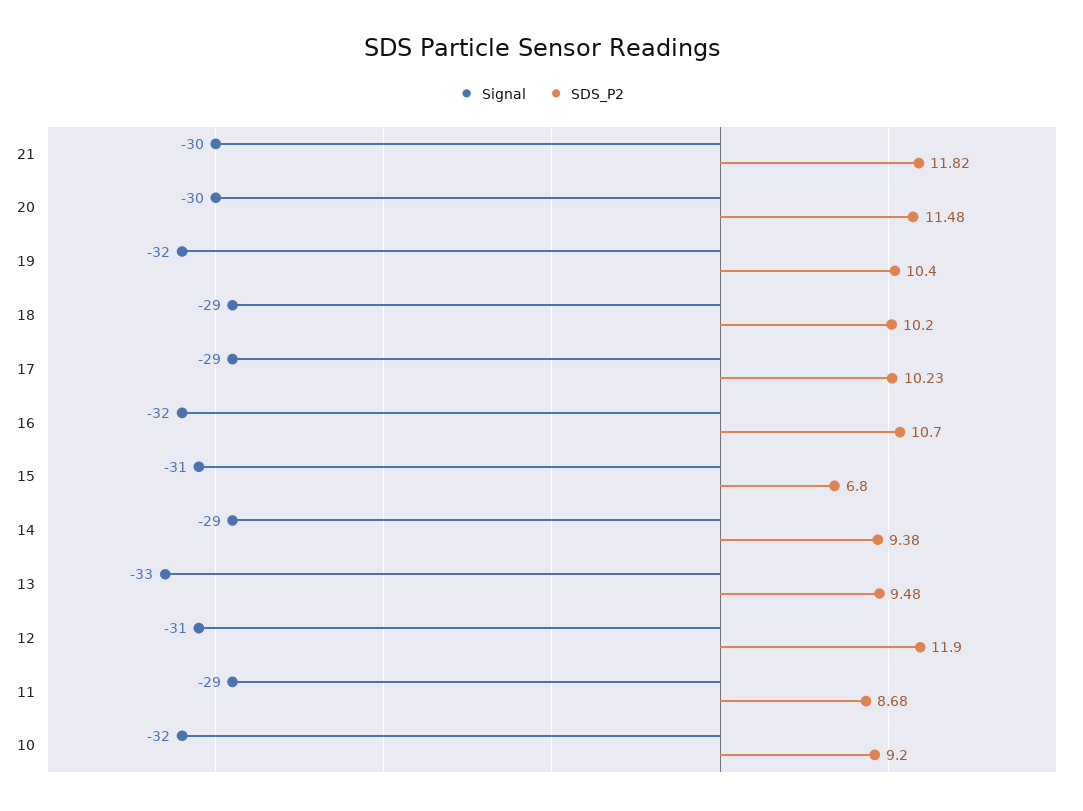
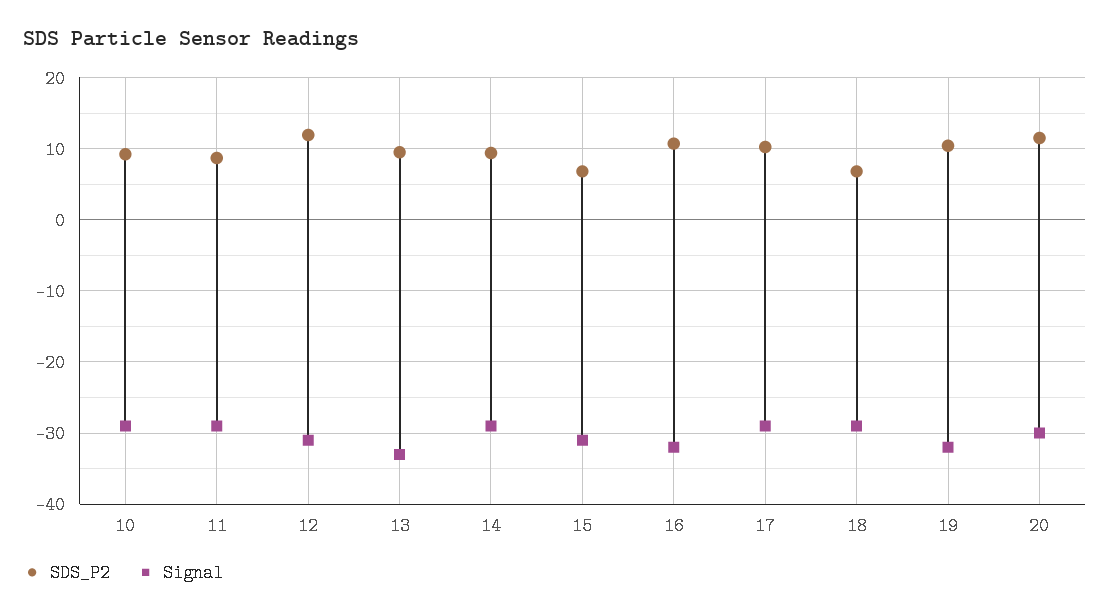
Signal, 21: -30 -> none
SDS_P2, 21: 11.82 -> none
SDS_P2, 18: 10.2 -> 7
Signal, 10: -32 -> -29

